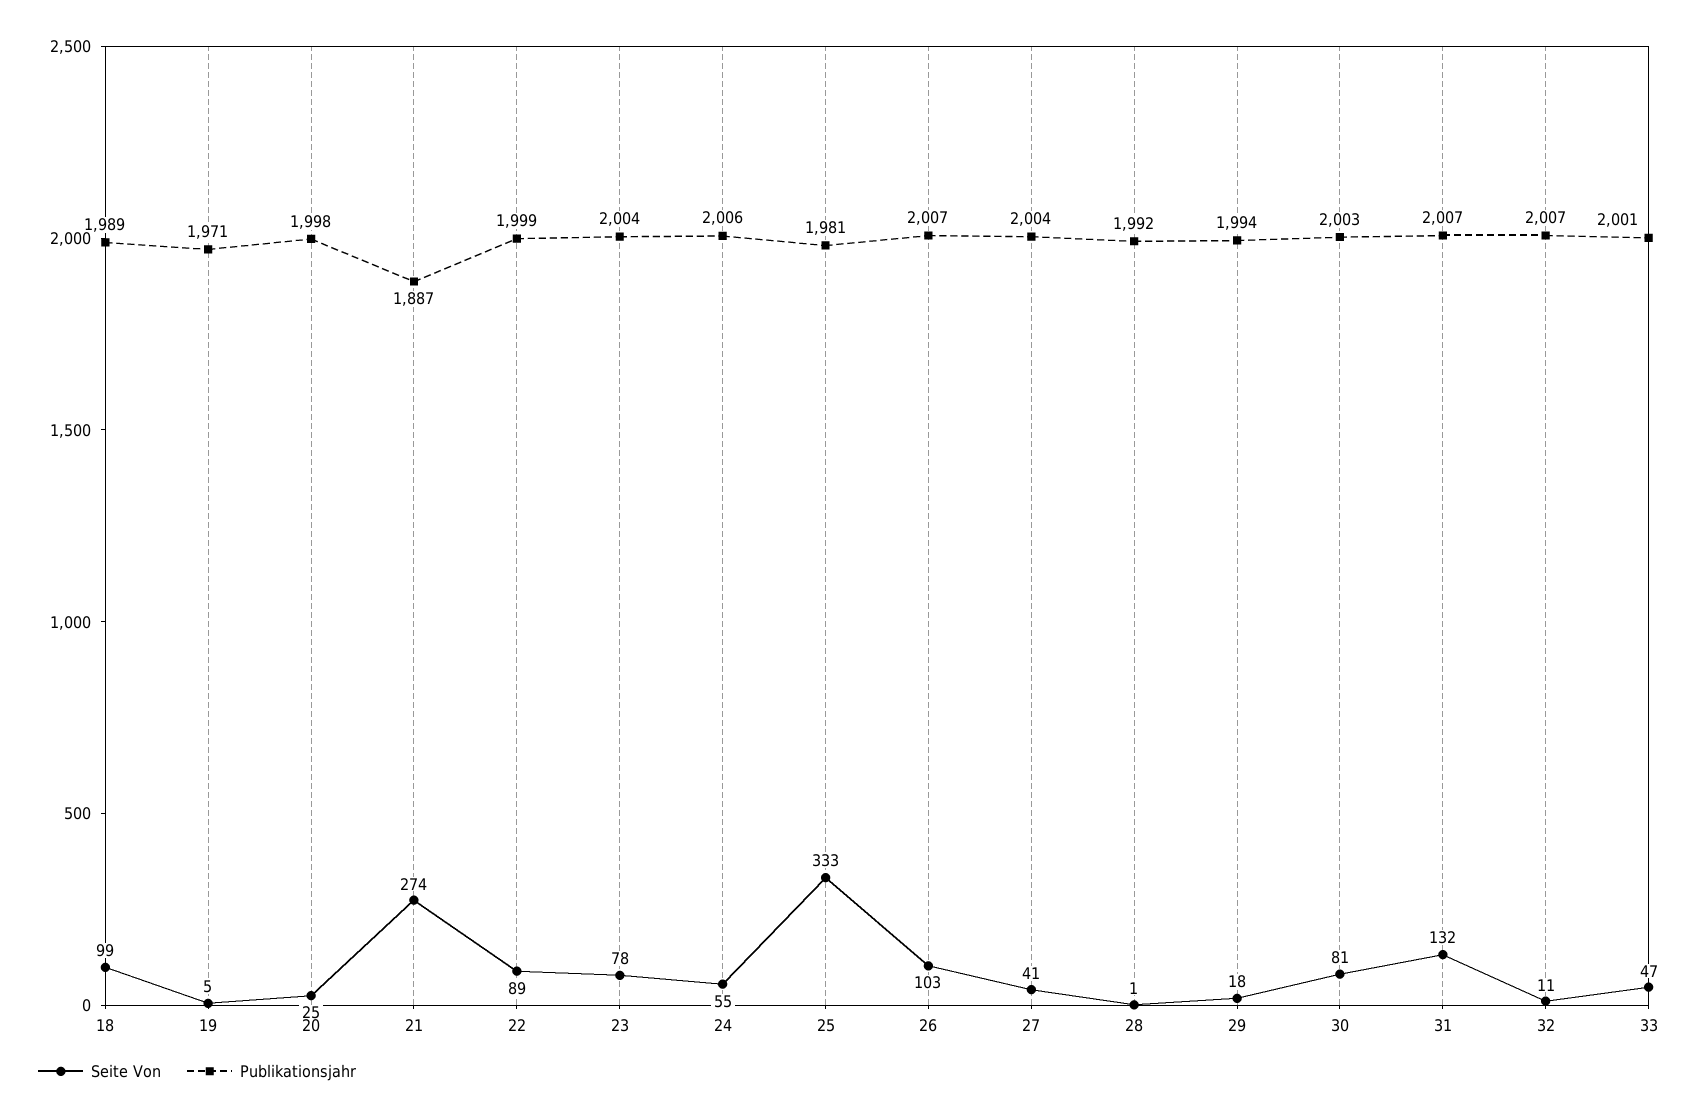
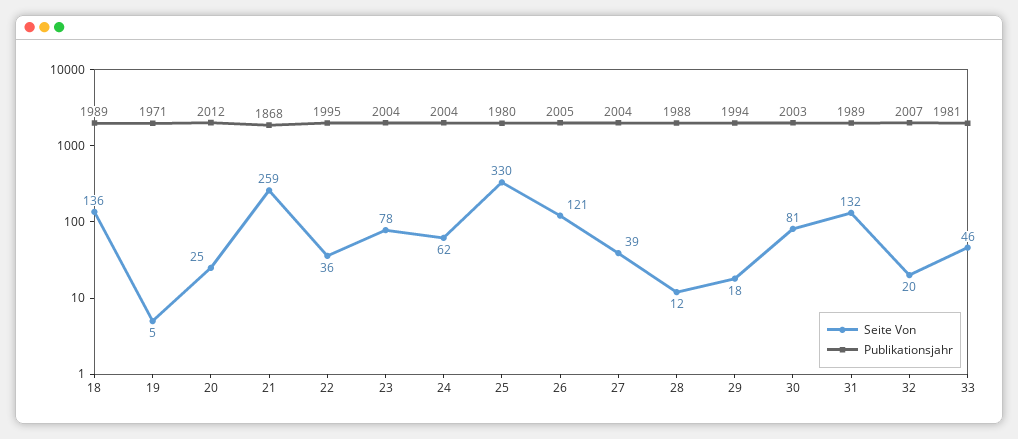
Seite Von, 18: 99 -> 136
Publikationsjahr, 20: 1998 -> 2012
Seite Von, 21: 274 -> 259
Publikationsjahr, 21: 1887 -> 1868
Seite Von, 22: 89 -> 36
Publikationsjahr, 22: 1999 -> 1995
Seite Von, 24: 55 -> 62
Publikationsjahr, 24: 2006 -> 2004
Seite Von, 25: 333 -> 330
Publikationsjahr, 25: 1981 -> 1980
Seite Von, 26: 103 -> 121
Publikationsjahr, 26: 2007 -> 2005
Seite Von, 27: 41 -> 39
Seite Von, 28: 1 -> 12
Publikationsjahr, 28: 1992 -> 1988
Publikationsjahr, 31: 2007 -> 1989
Seite Von, 32: 11 -> 20
Seite Von, 33: 47 -> 46
Publikationsjahr, 33: 2001 -> 1981

